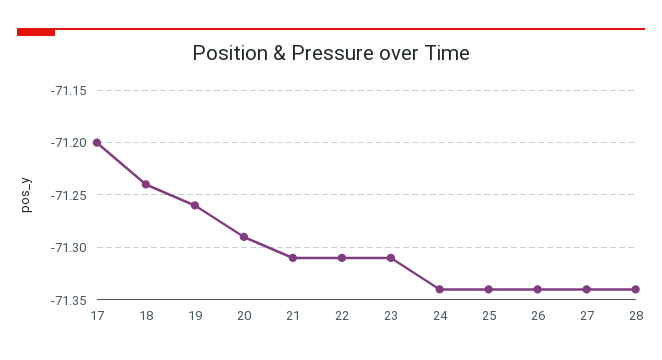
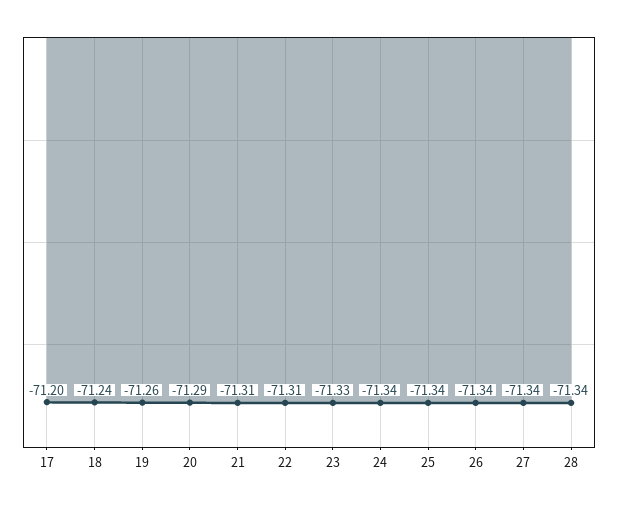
23: -71.31 -> -71.33

